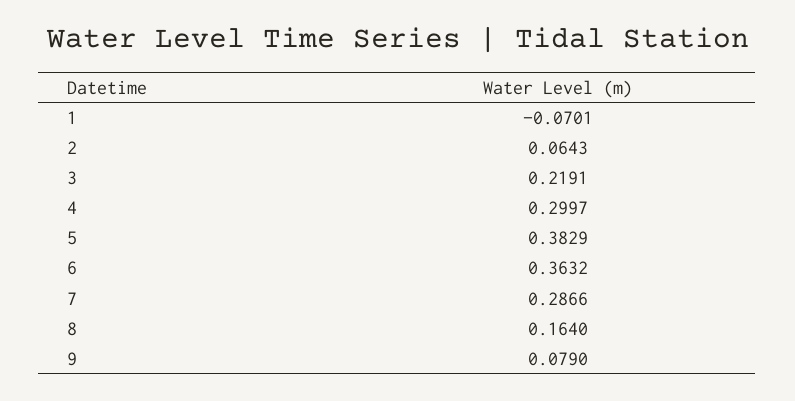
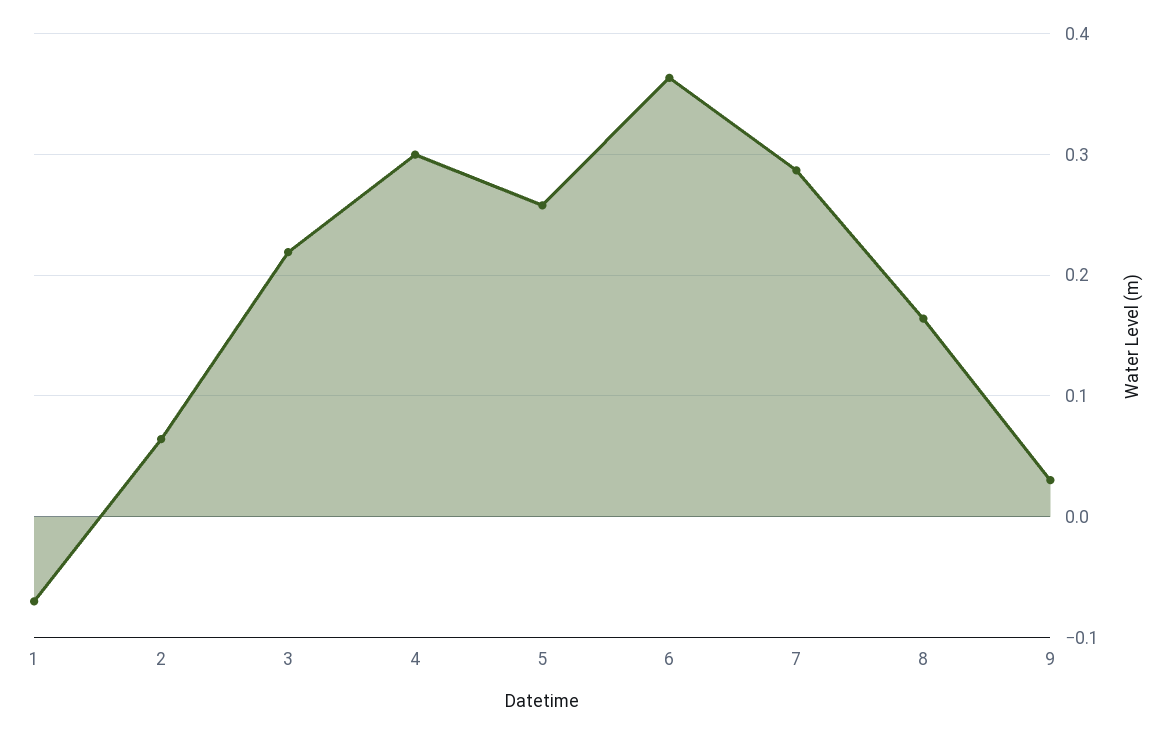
5: 0.3829 -> 0.26
9: 0.079 -> 0.03

